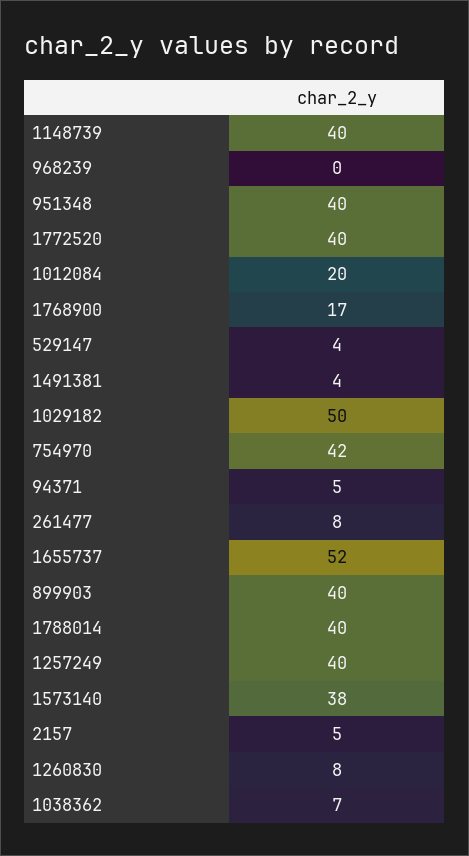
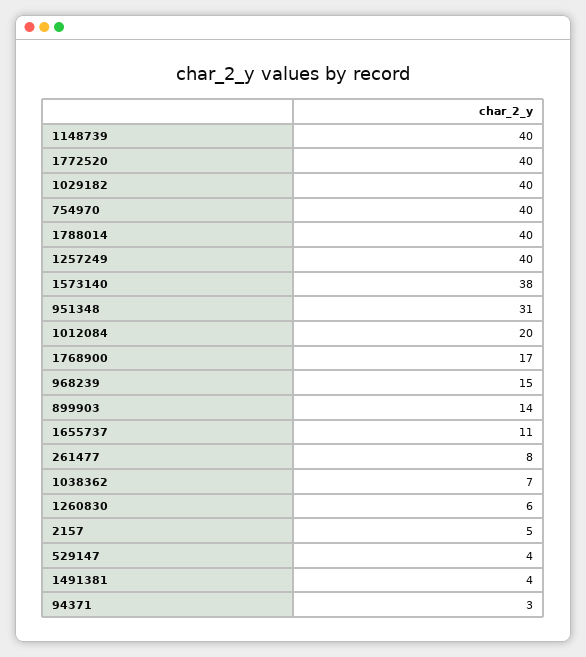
968239: 0 -> 15
951348: 40 -> 31
1029182: 50 -> 40
754970: 42 -> 40
94371: 5 -> 3
1655737: 52 -> 11
899903: 40 -> 14
1260830: 8 -> 6

